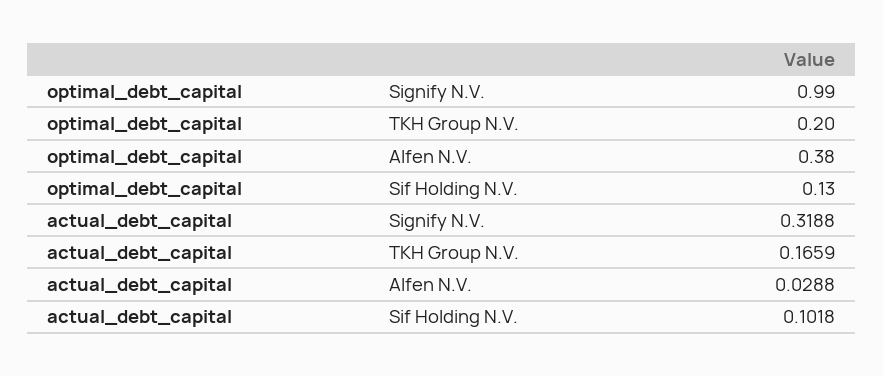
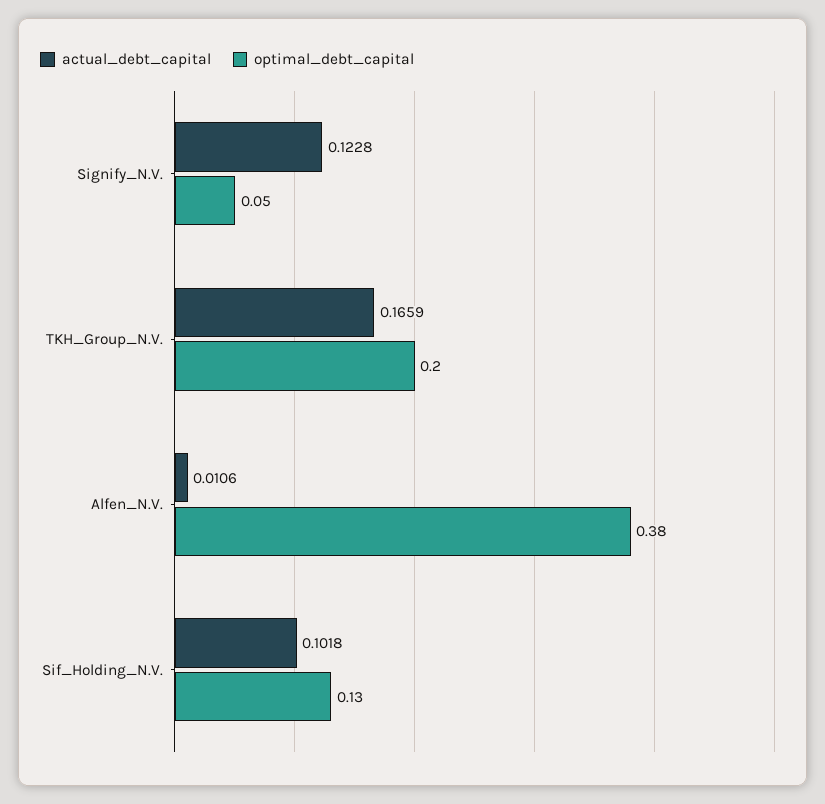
optimal_debt_capital, Signify N.V.: 0.99 -> 0.05
actual_debt_capital, Signify N.V.: 0.3188 -> 0.1228
actual_debt_capital, Alfen N.V.: 0.0288 -> 0.0106

